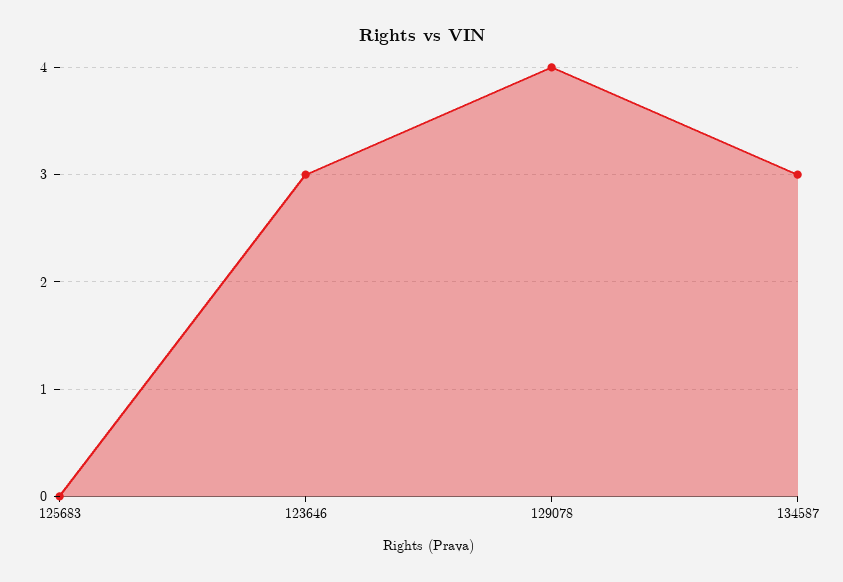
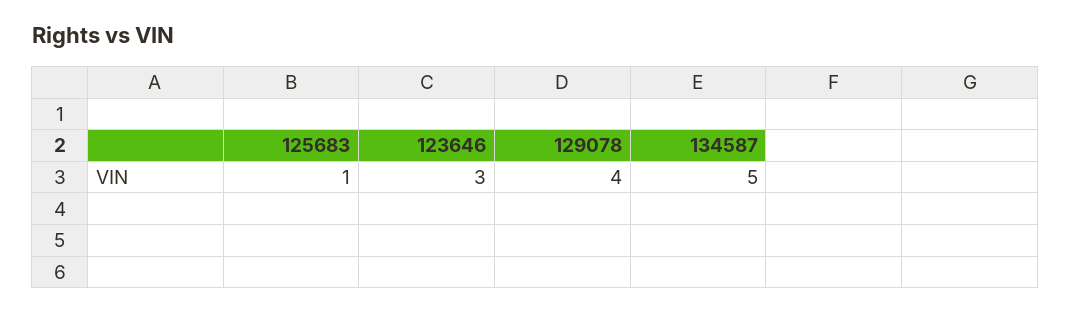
125683: 0 -> 1
134587: 3 -> 5

